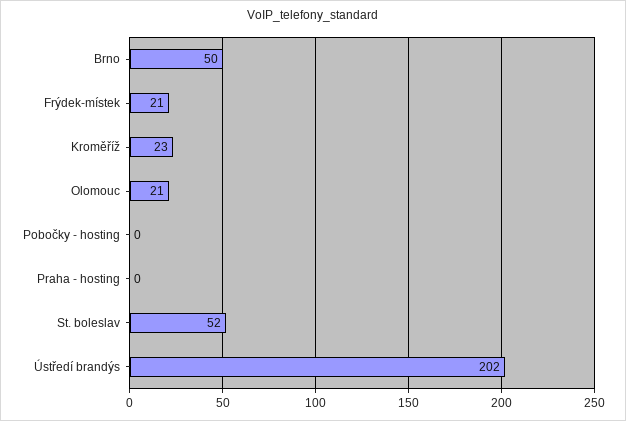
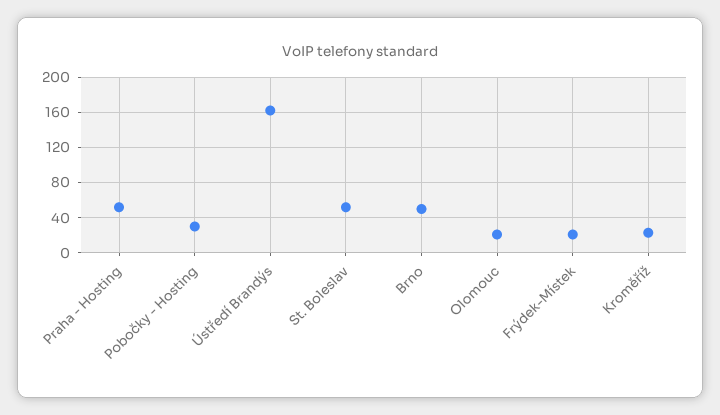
Pobočky - hosting: 0 -> 30
Praha - hosting: 0 -> 50
Ústředí brandýs: 202 -> 160

